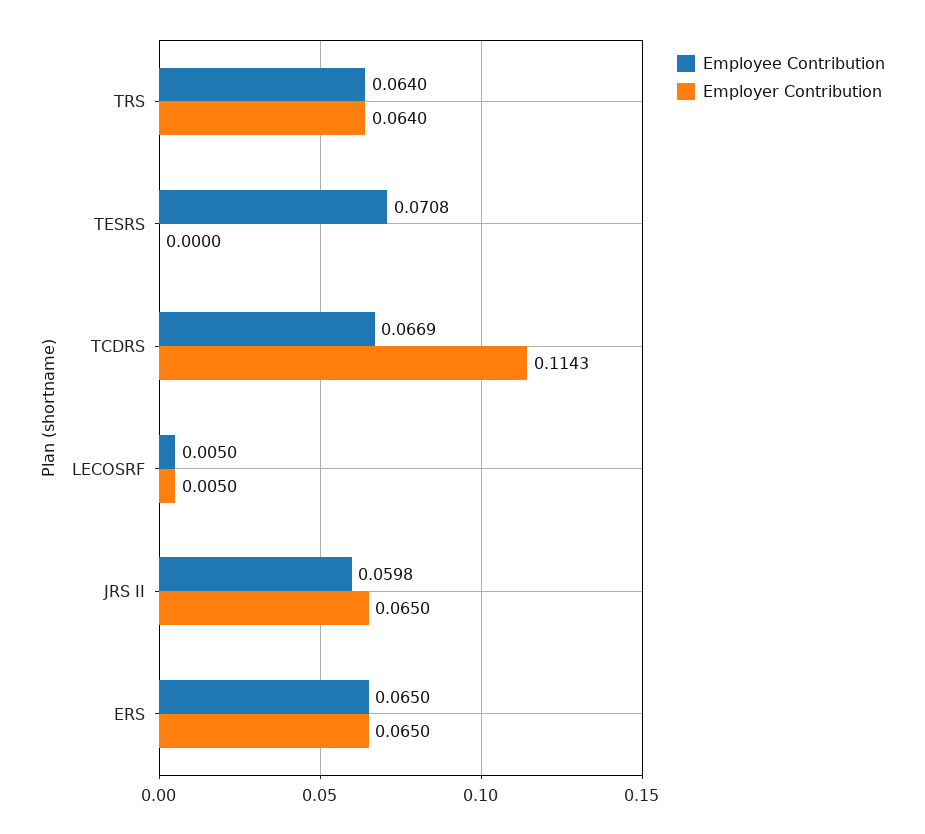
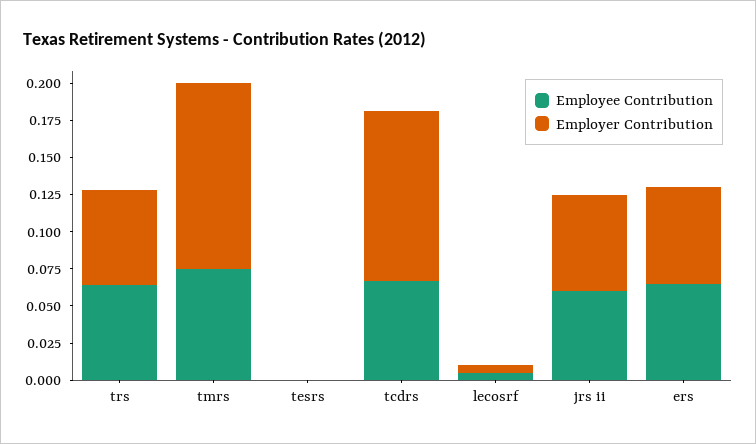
Employee Contribution, TESRS: 0.0708 -> 0
Employee Contribution, tmrs: none -> 0.075
Employer Contribution, tmrs: none -> 0.125

